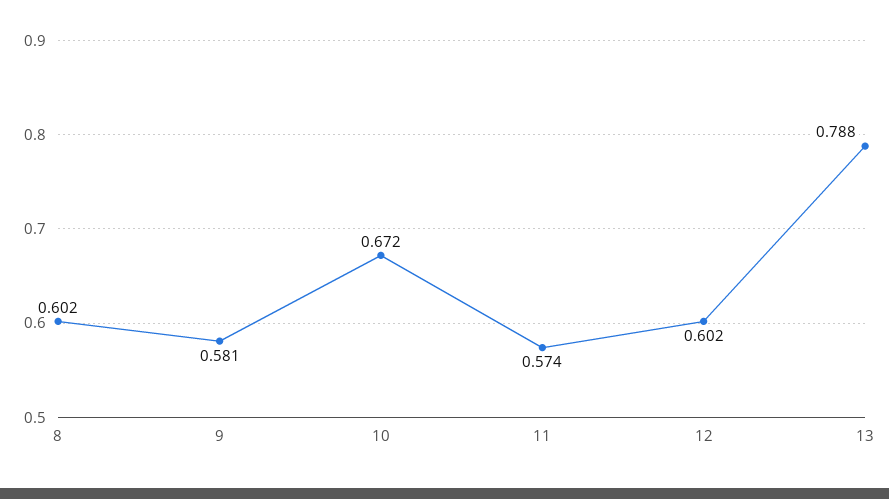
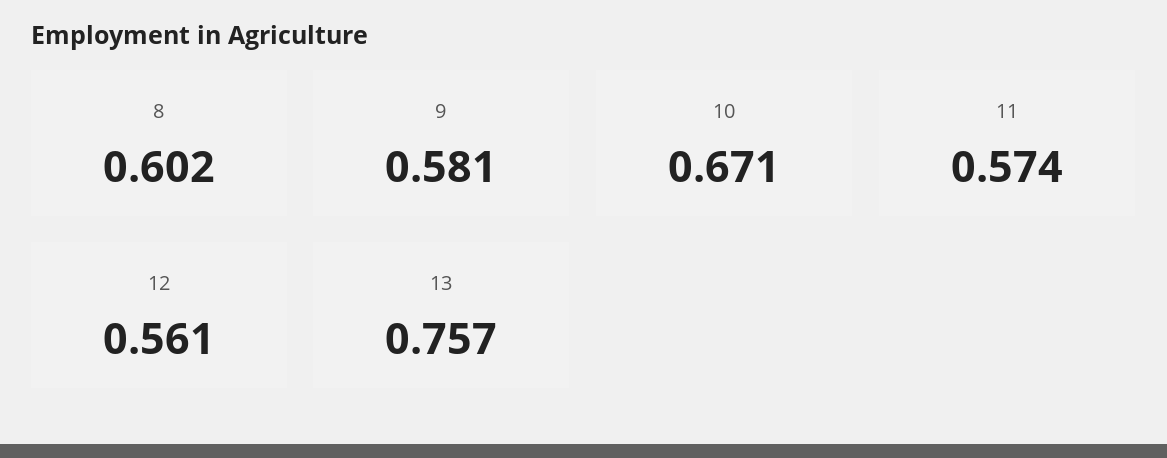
10: 0.672 -> 0.671
12: 0.602 -> 0.561
13: 0.788 -> 0.757

